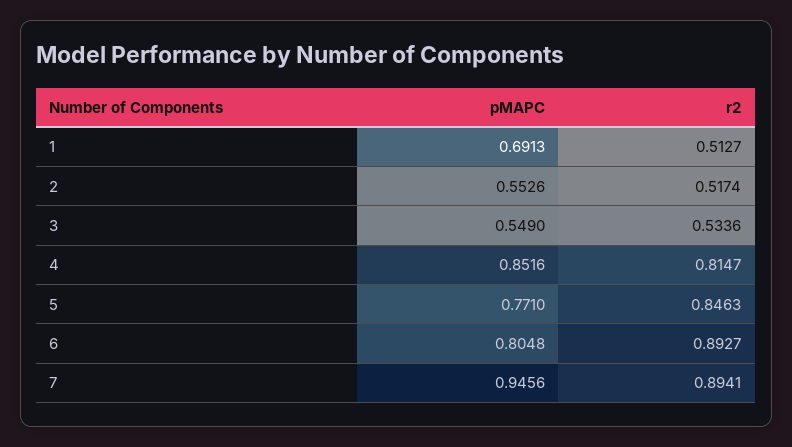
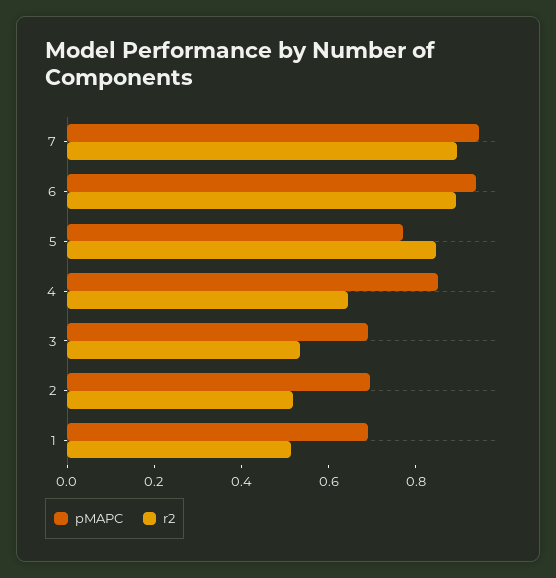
pMAPC, 2: 0.5526 -> 0.7
pMAPC, 3: 0.549 -> 0.7
r2, 4: 0.8147 -> 0.65
pMAPC, 6: 0.8048 -> 0.95

